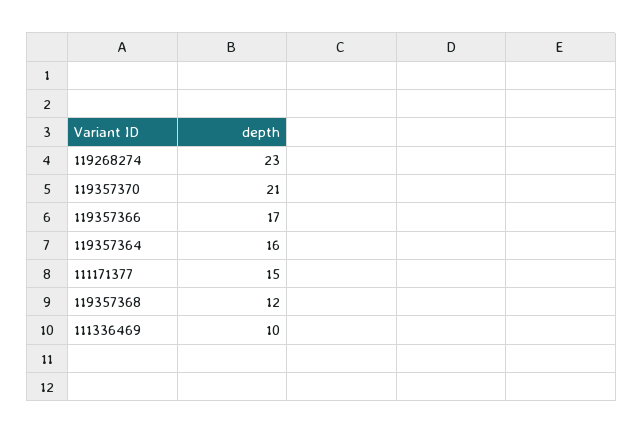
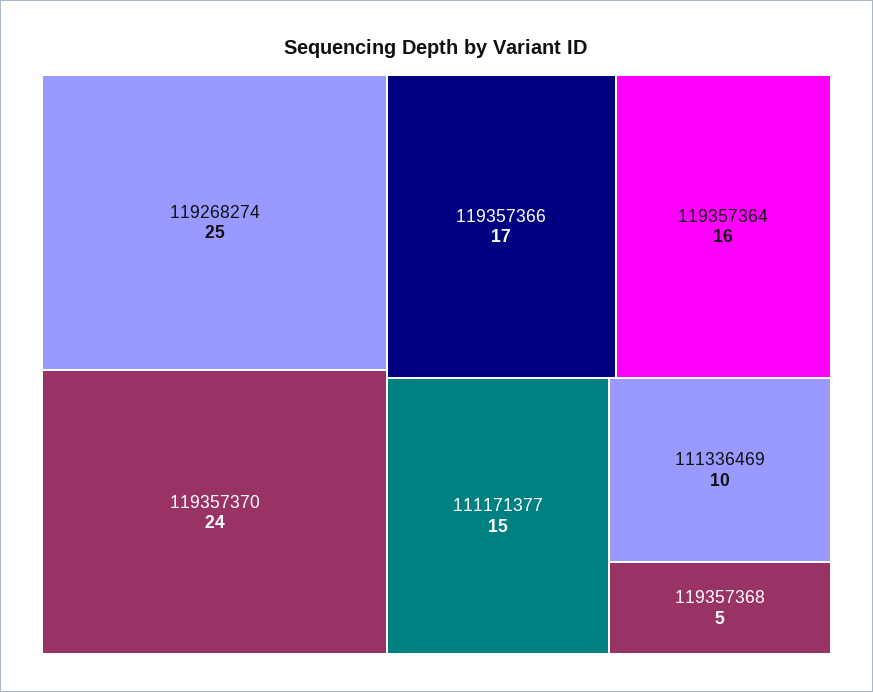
119268274: 23 -> 25
119357370: 21 -> 24
119357368: 12 -> 5

